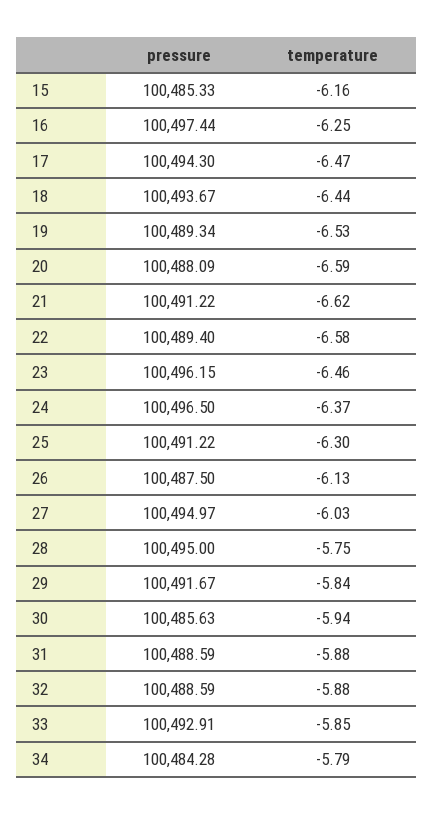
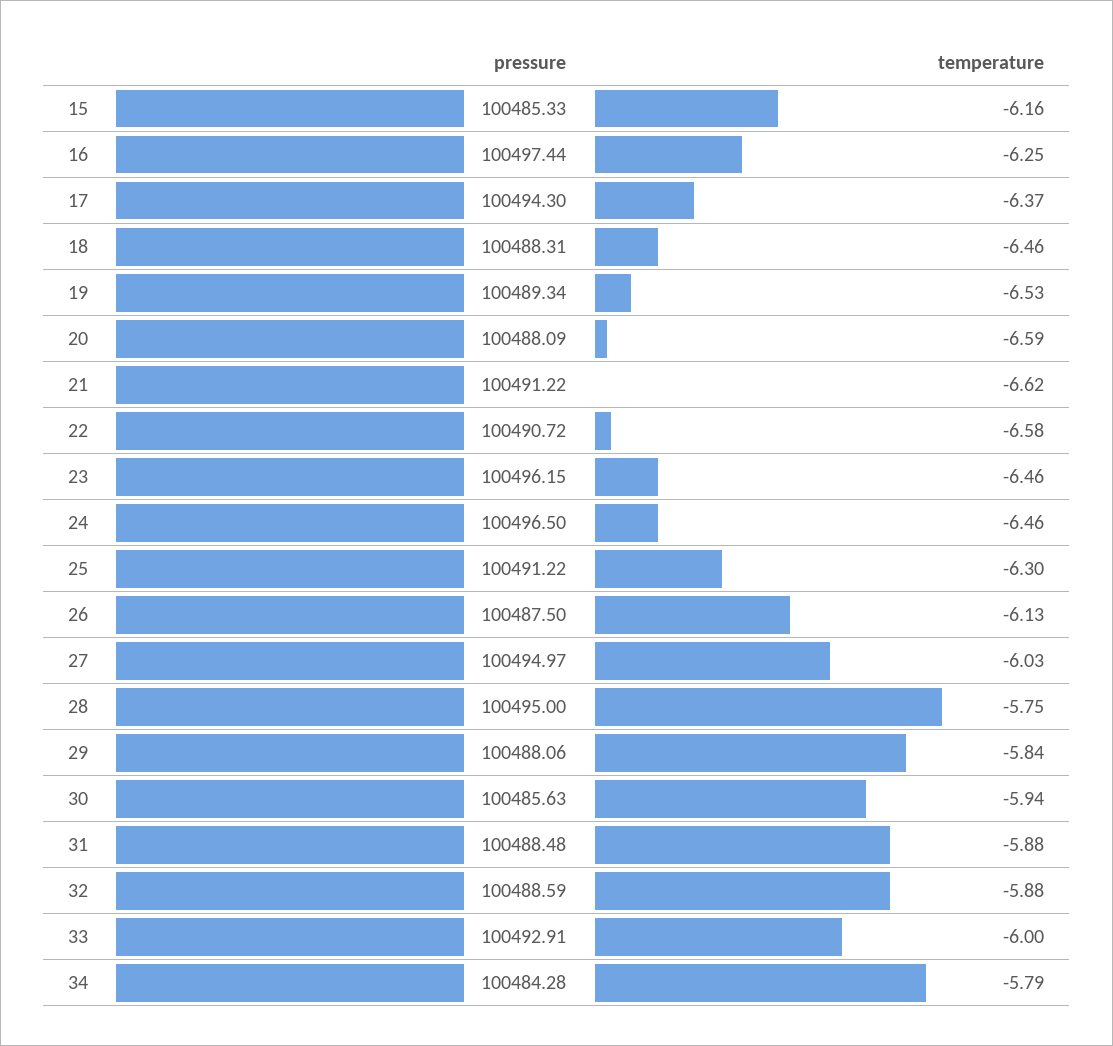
temperature, 17: -6.47 -> -6.37
pressure, 18: 100493.67 -> 100488.31
temperature, 18: -6.44 -> -6.46
pressure, 22: 100489.4 -> 100490.72
temperature, 24: -6.37 -> -6.46
pressure, 29: 100491.67 -> 100488.06
pressure, 31: 100488.59 -> 100488.48
temperature, 33: -5.85 -> -6

